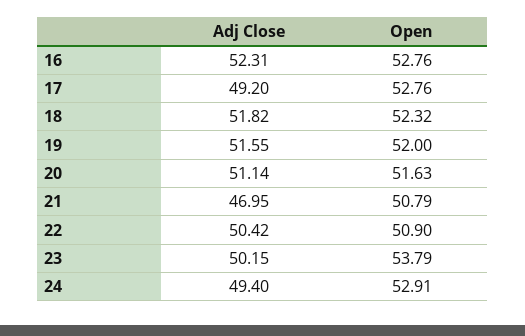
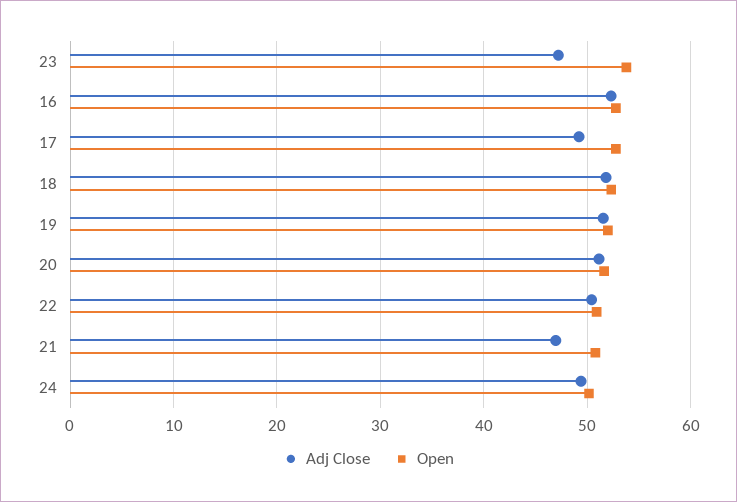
Adj Close, 23: 50.15 -> 47
Open, 24: 52.91 -> 50

